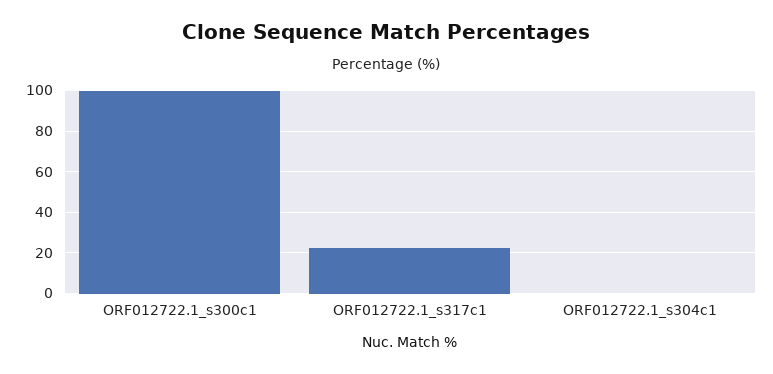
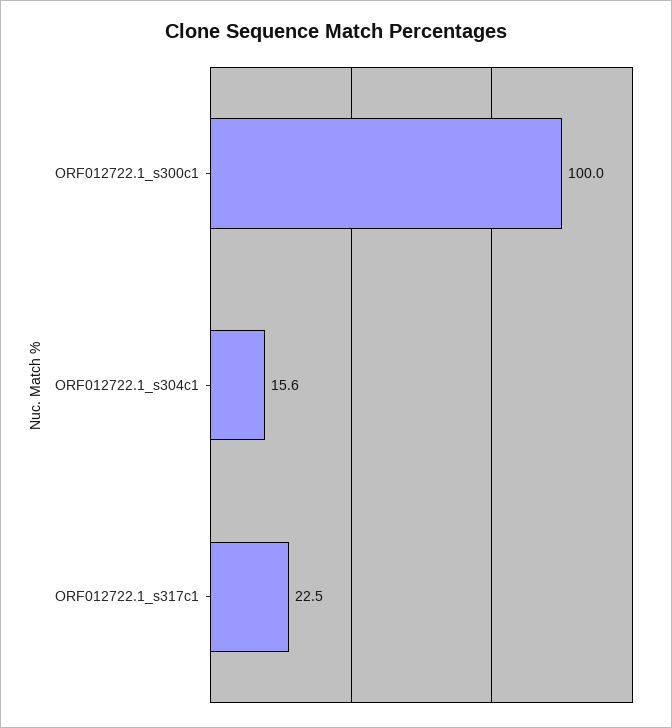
ORF012722.1_s304c1: 0 -> 15.6

